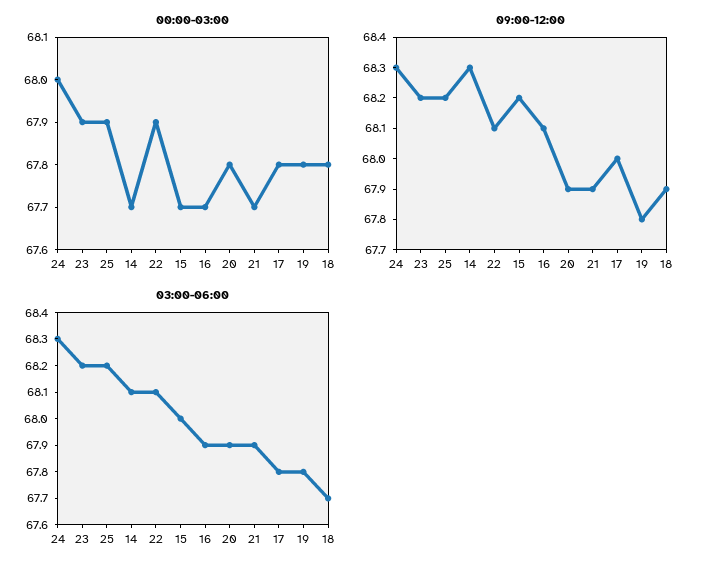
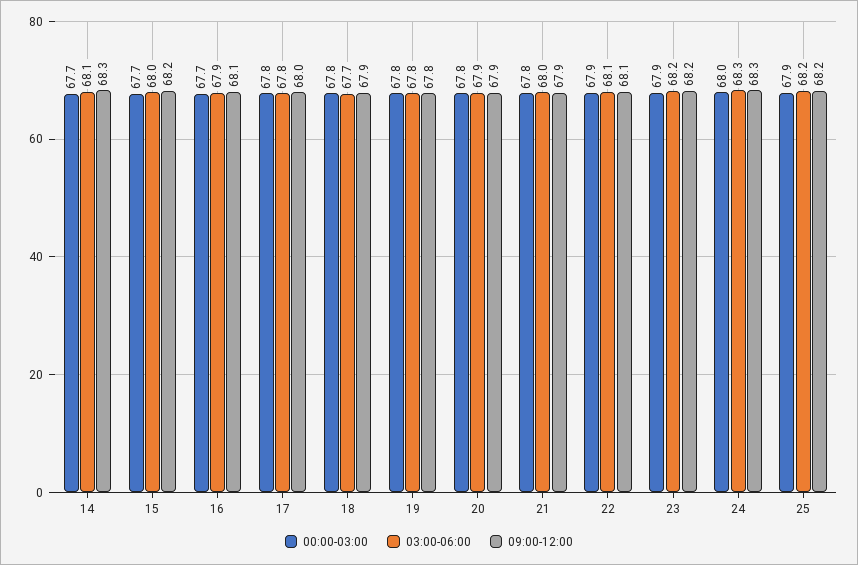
00:00-03:00, 21: 67.7 -> 67.8
03:00-06:00, 21: 67.9 -> 68

